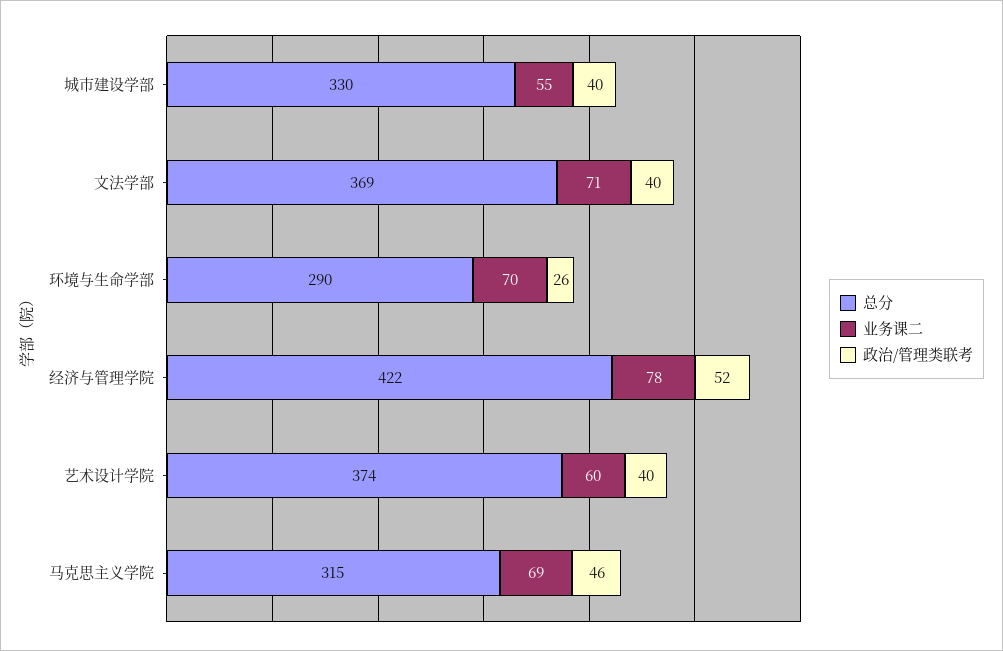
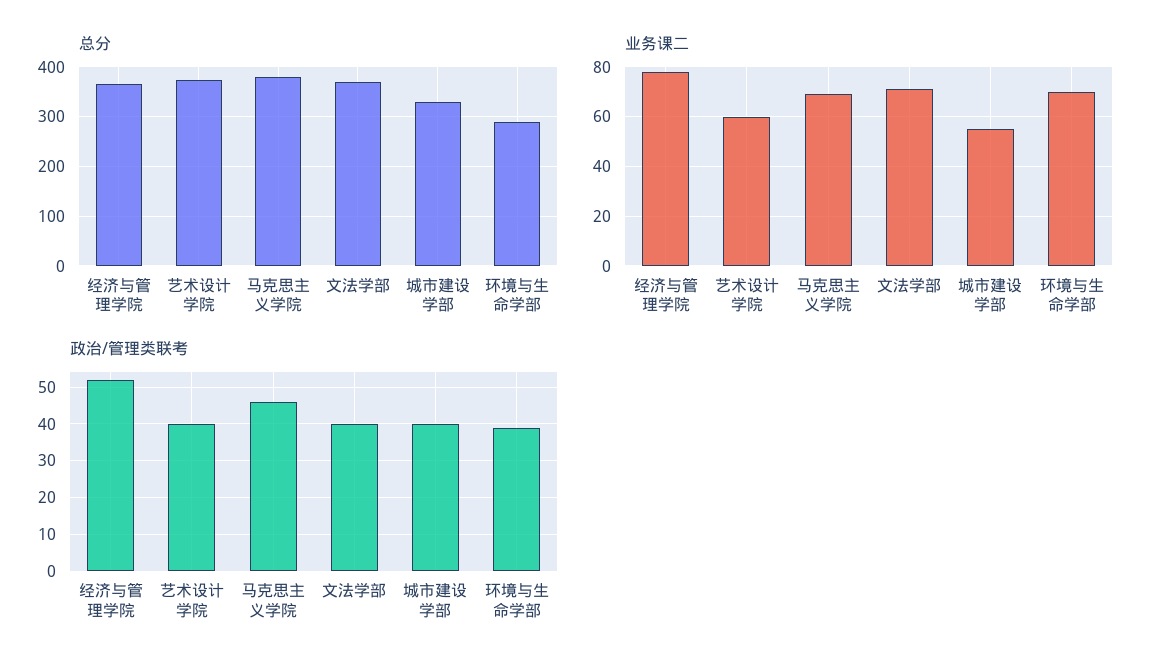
政治/管理类联考, 环境与生命学部: 26 -> 40
总分, 经济与管理学院: 422 -> 360
总分, 马克思主义学院: 315 -> 380

